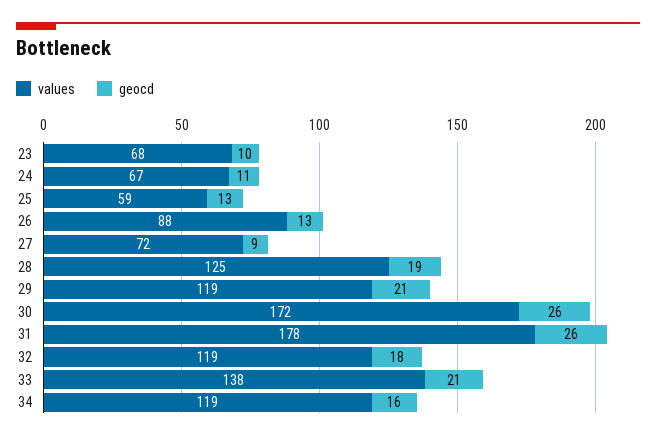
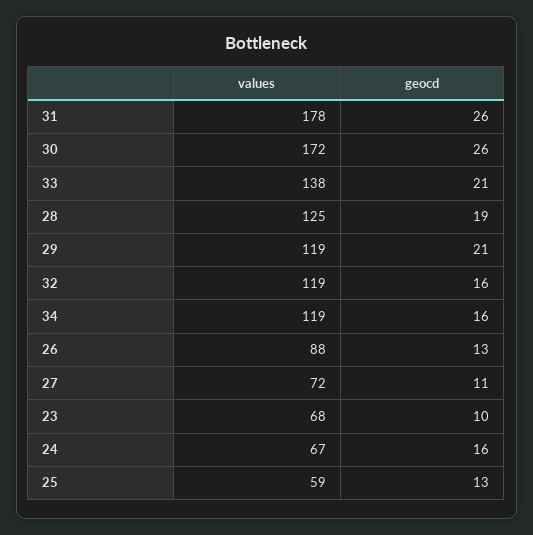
geocd, 24: 11 -> 16
geocd, 27: 9 -> 11
geocd, 32: 18 -> 16

